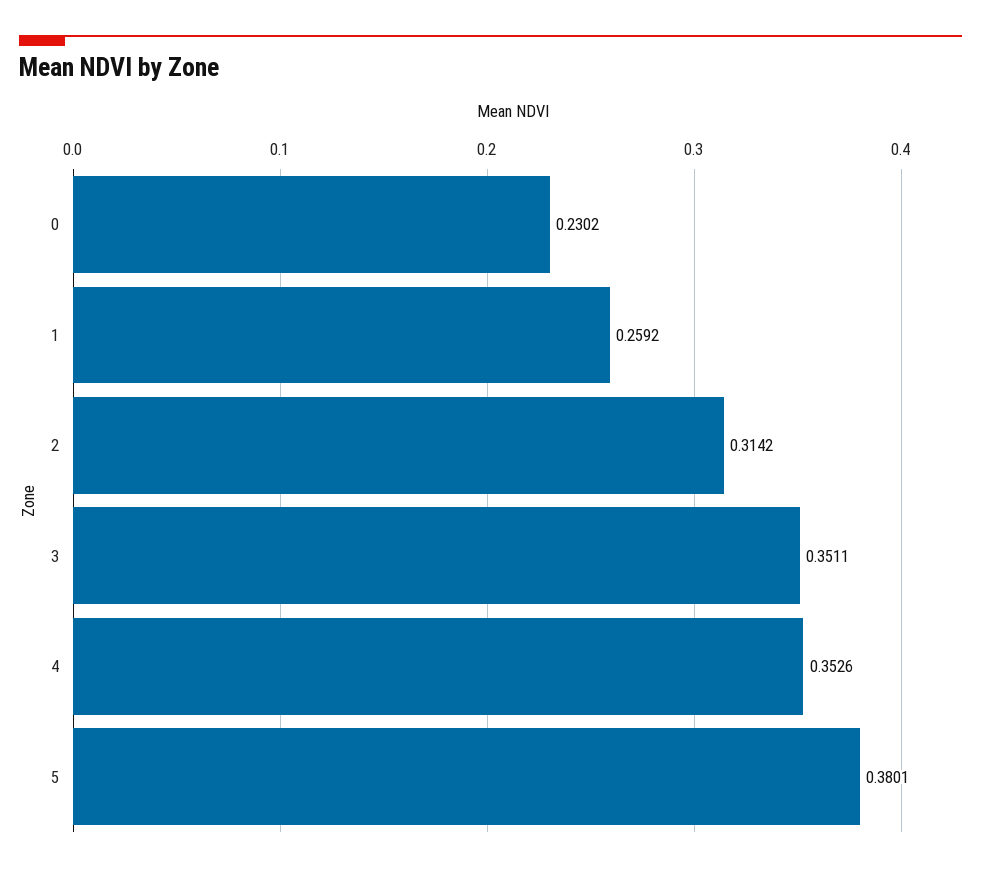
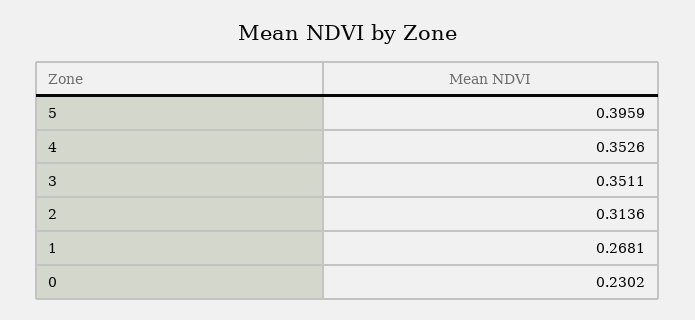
1: 0.2592 -> 0.2681
2: 0.3142 -> 0.3136
5: 0.3801 -> 0.3959

